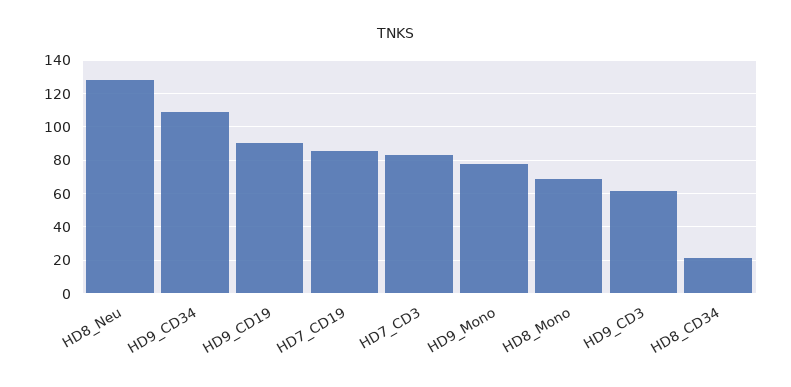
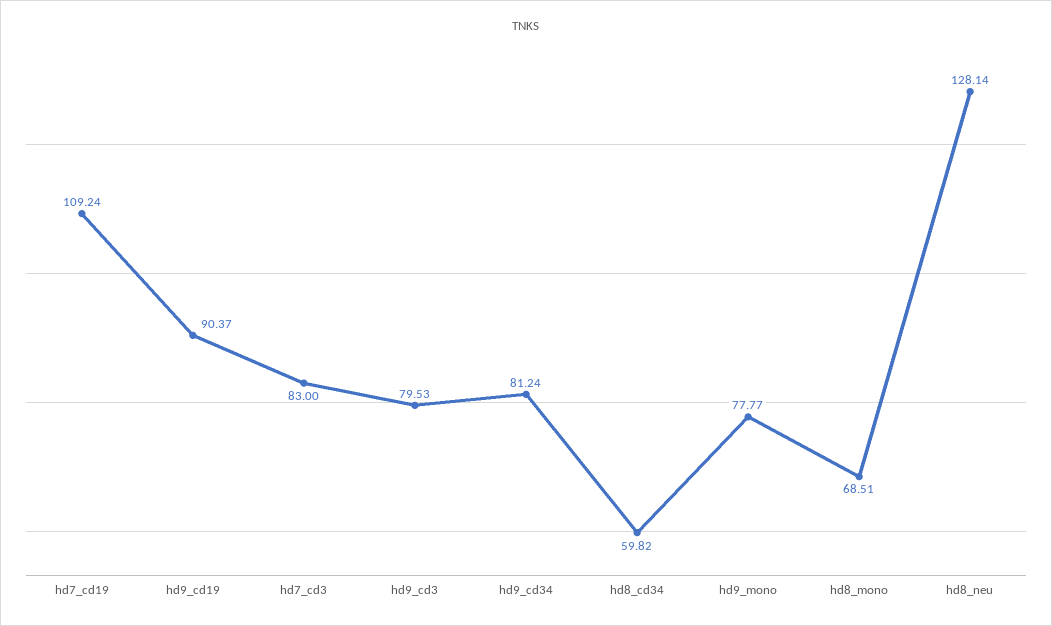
HD9_CD34: 110 -> 81.24
HD7_CD19: 85 -> 109.24
HD9_CD3: 60 -> 79.53
HD8_CD34: 20 -> 59.82

